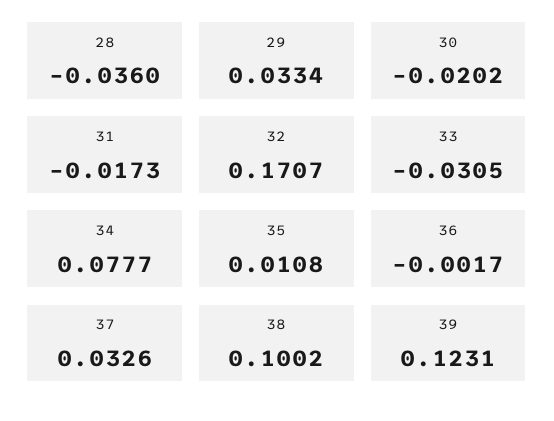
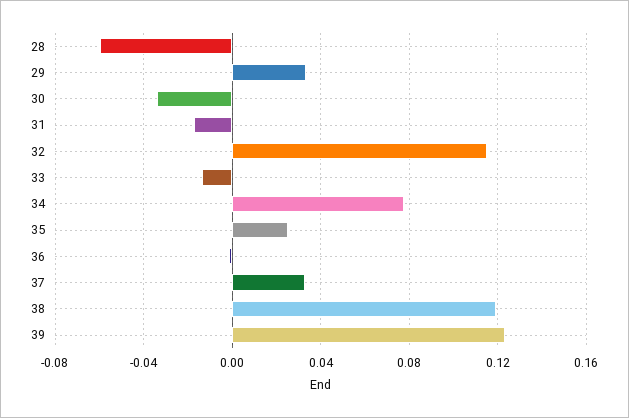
28: -0.036 -> -0.06
30: -0.0202 -> -0.035
32: 0.1707 -> 0.115
33: -0.0305 -> -0.015
35: 0.0108 -> 0.025
38: 0.1002 -> 0.12

